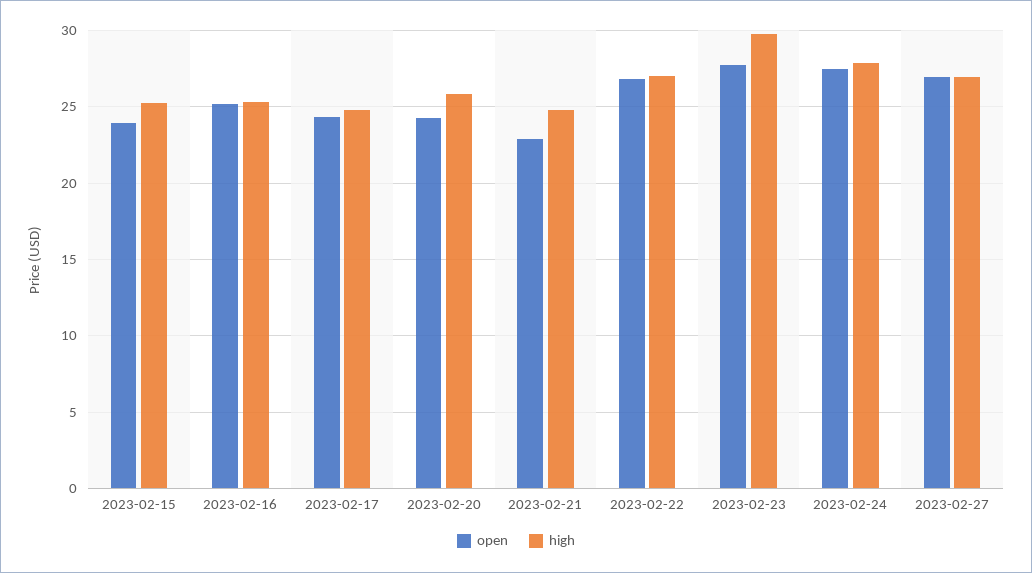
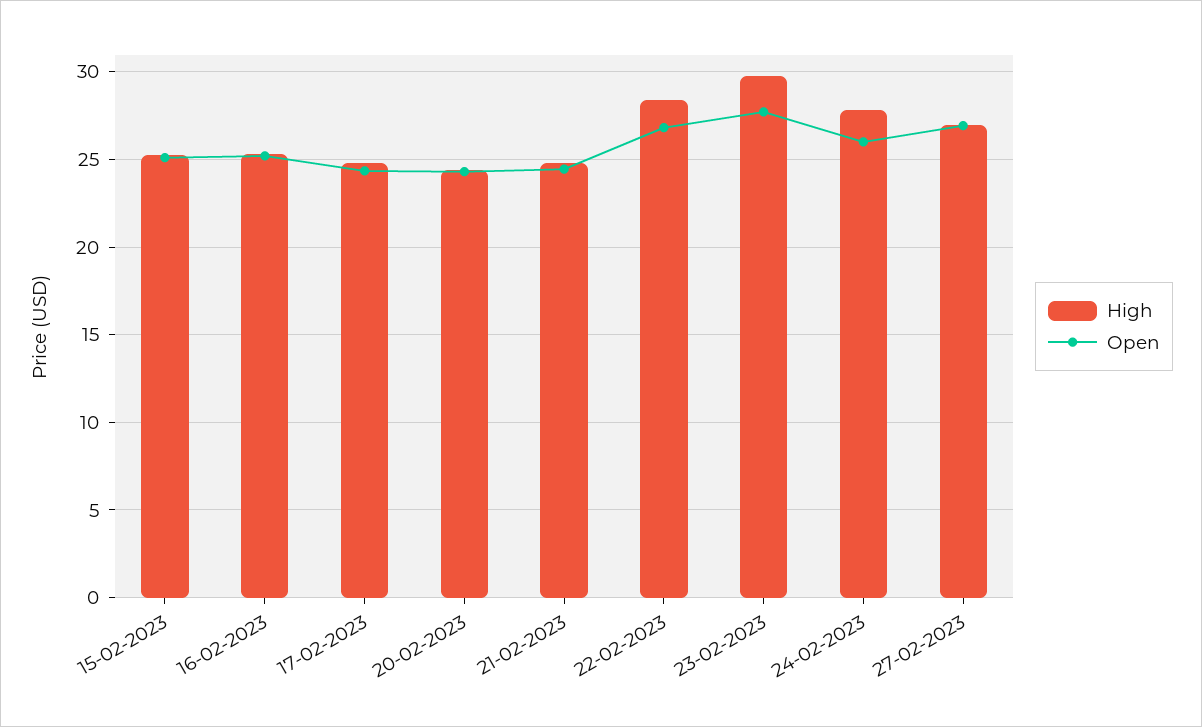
open, 2023-02-15: 24 -> 25
high, 2023-02-20: 26 -> 24.5
open, 2023-02-21: 23 -> 24.5
high, 2023-02-22: 27 -> 28.5
open, 2023-02-24: 27.5 -> 26

